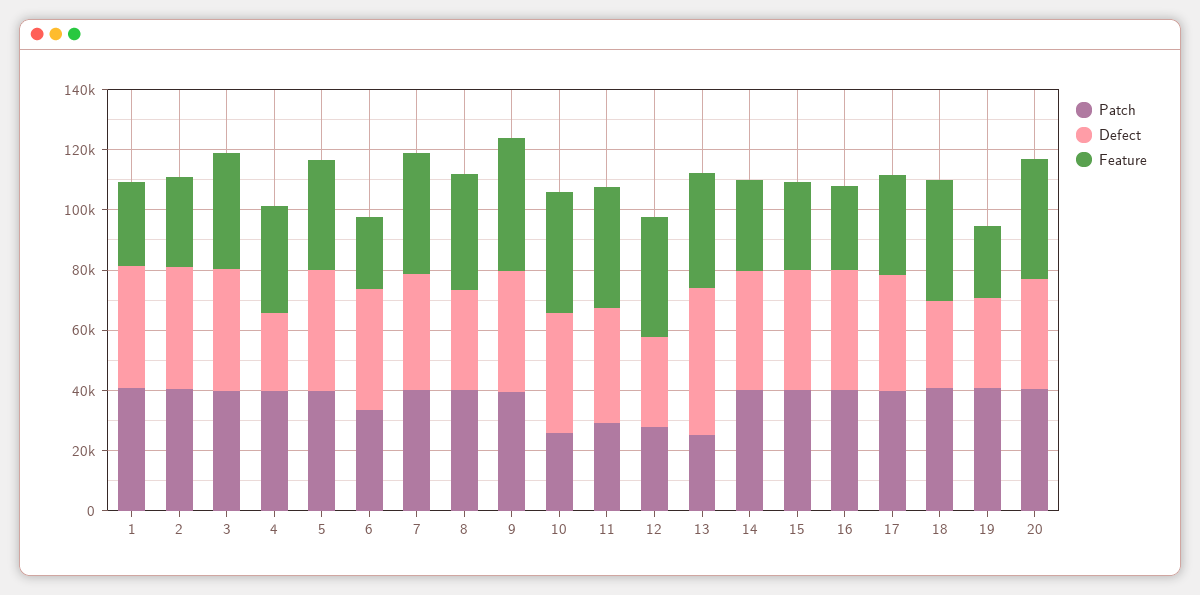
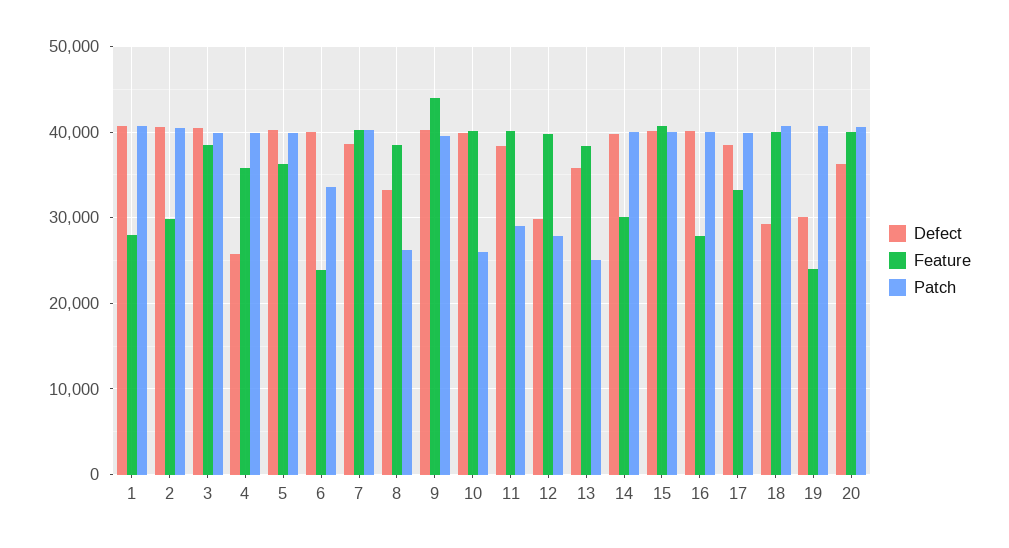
Patch, 8: 40000 -> 26000
Defect, 13: 50000 -> 36000
Feature, 15: 30000 -> 41000

